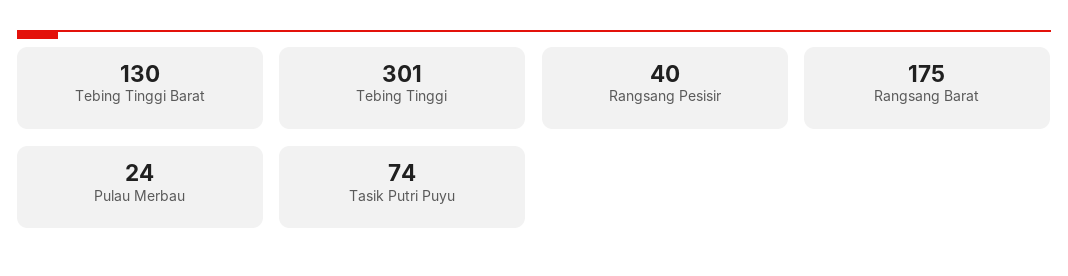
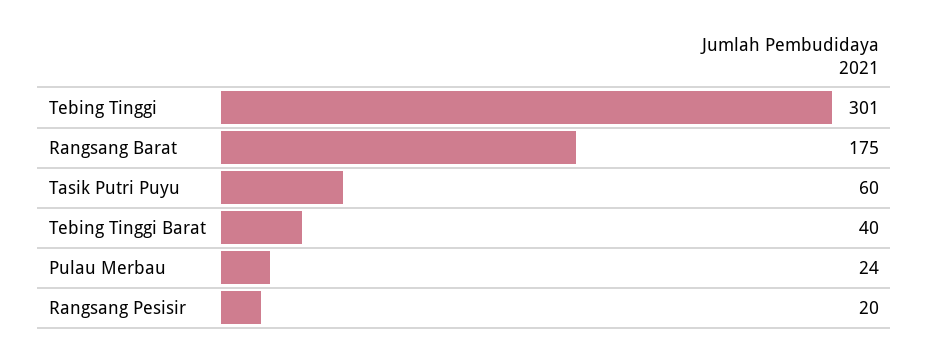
Tebing Tinggi Barat: 130 -> 40
Rangsang Pesisir: 40 -> 20
Tasik Putri Puyu: 74 -> 60

